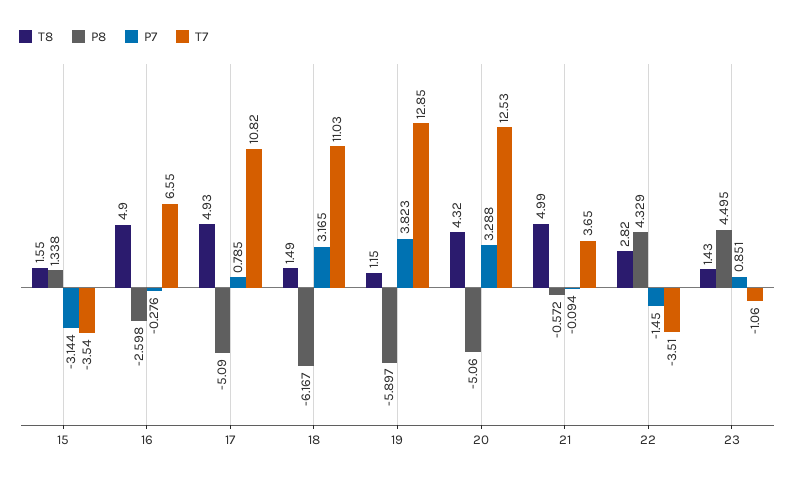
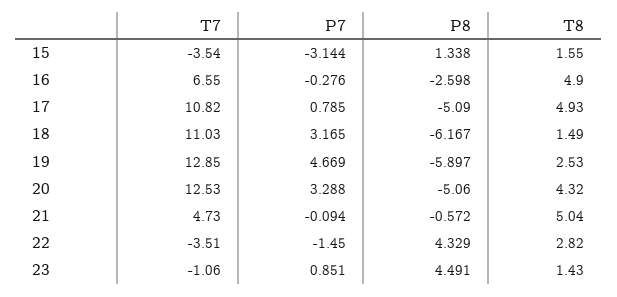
T8, 19: 1.15 -> 2.53
P7, 19: 3.823 -> 4.669
T8, 21: 4.99 -> 5.04
T7, 21: 3.65 -> 4.73
P8, 23: 4.495 -> 4.491

